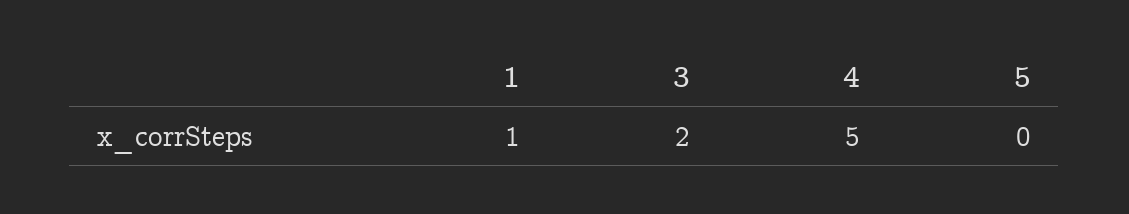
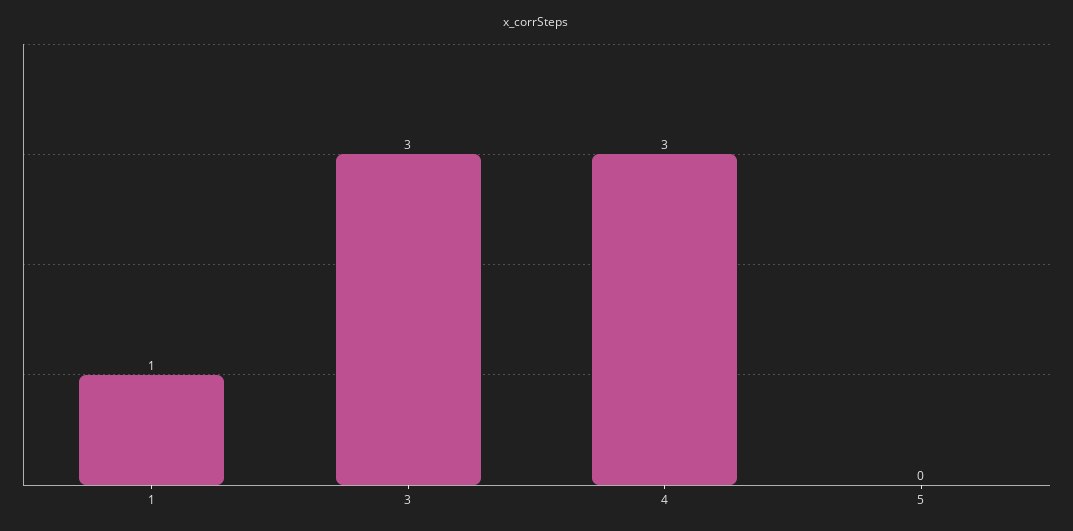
3: 2 -> 3
4: 5 -> 3

